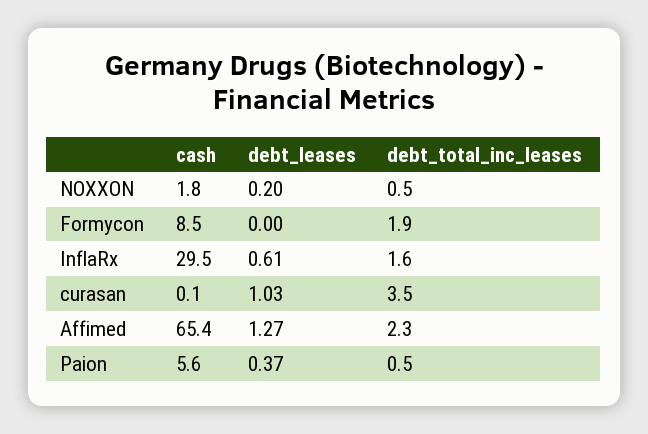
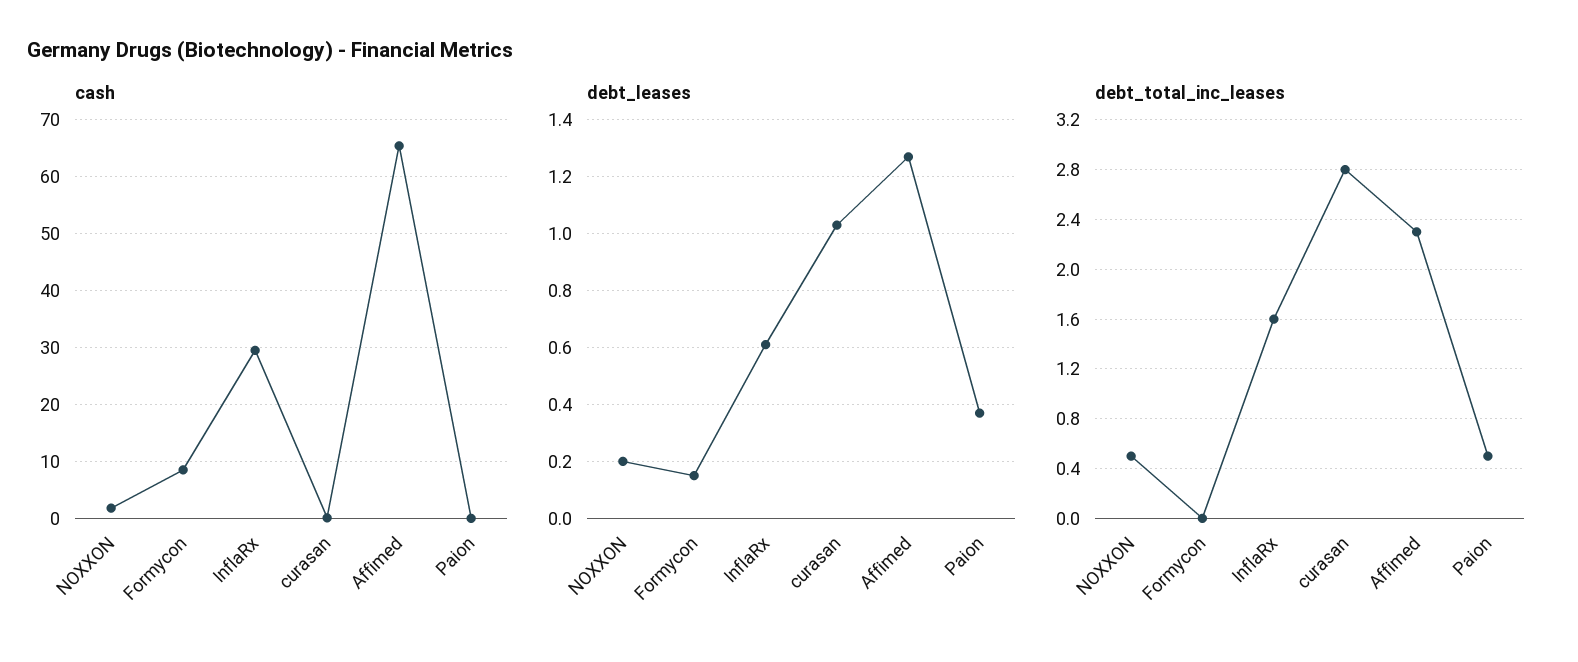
debt_leases, Formycon: 0 -> 0.15
debt_total_inc_leases, Formycon: 1.9 -> 0
debt_total_inc_leases, curasan: 3.5 -> 2.8
cash, Paion: 5.6 -> 0

